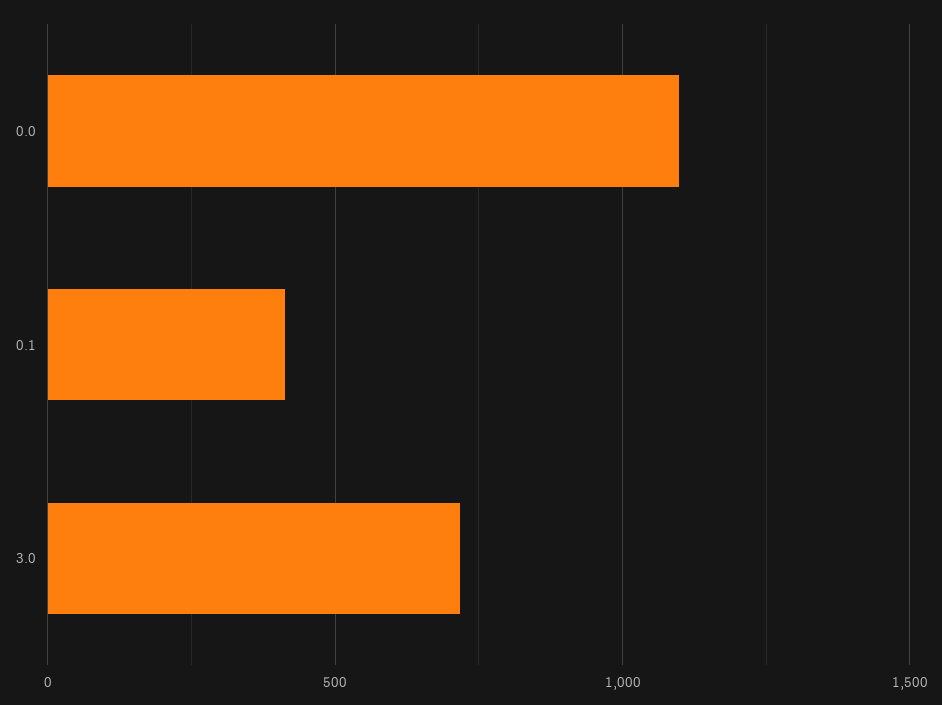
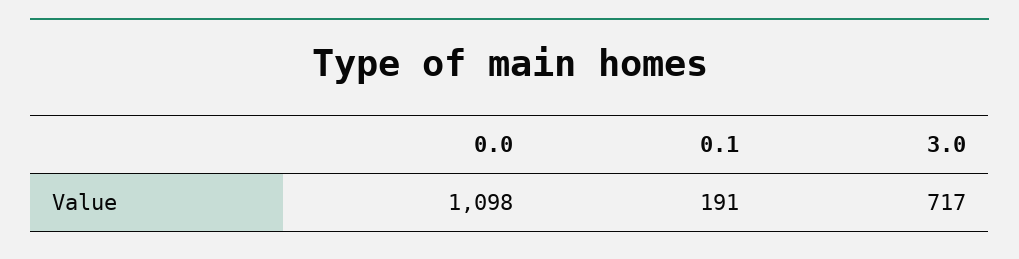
0.1: 400 -> 191

